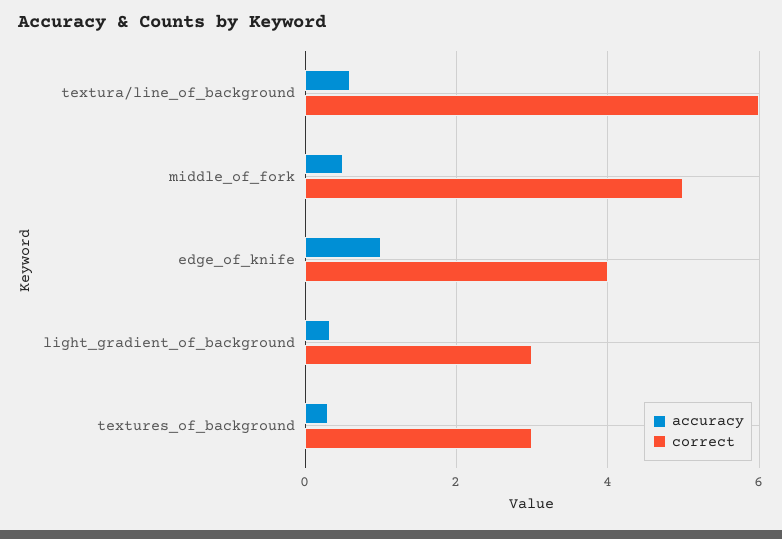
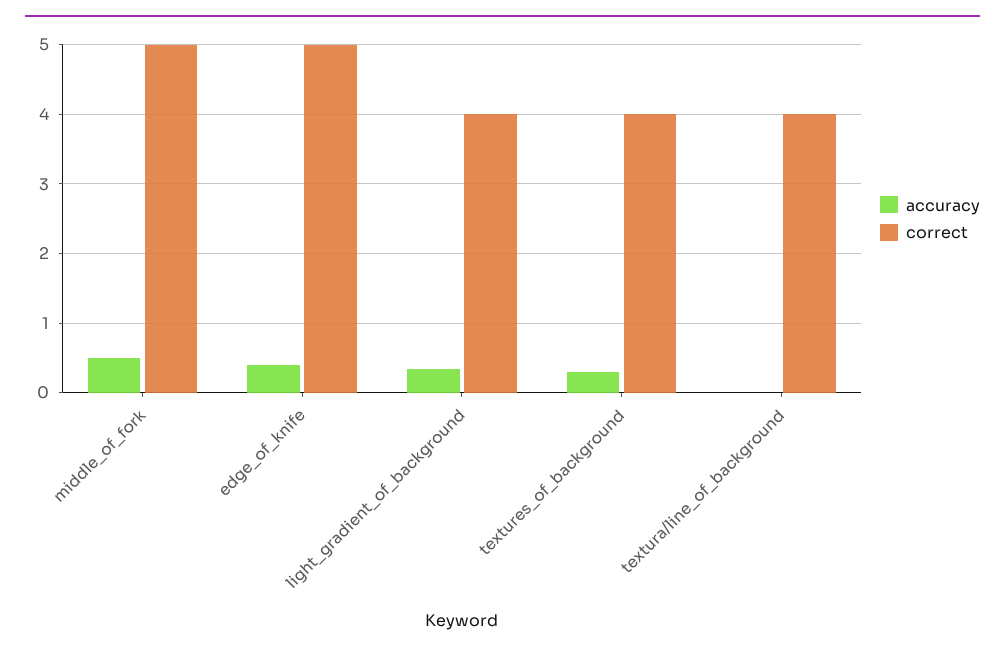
accuracy, textura/line_of_background: 0.6 -> 0
correct, textura/line_of_background: 6 -> 4
accuracy, edge_of_knife: 1 -> 0.4
correct, edge_of_knife: 4 -> 5
correct, light_gradient_of_background: 3 -> 4
correct, textures_of_background: 3 -> 4

